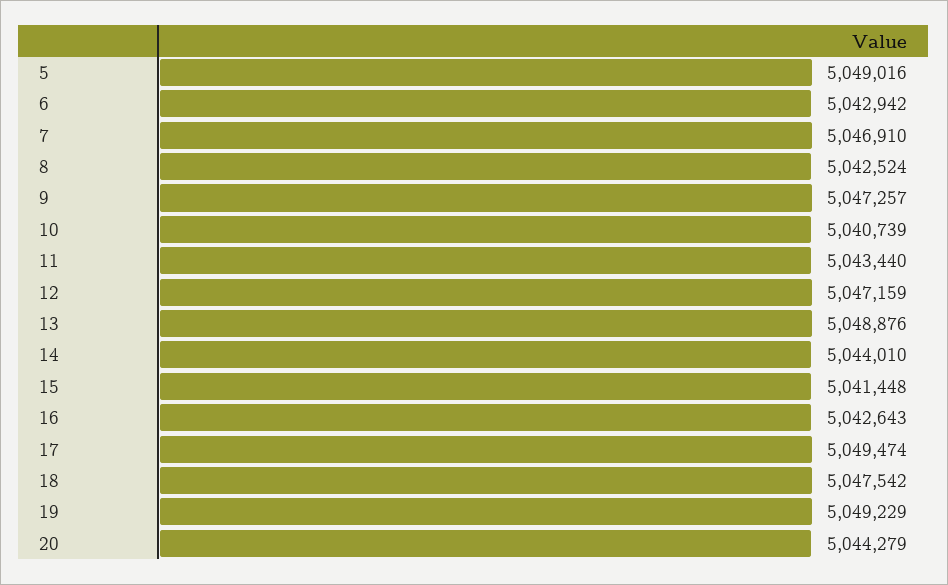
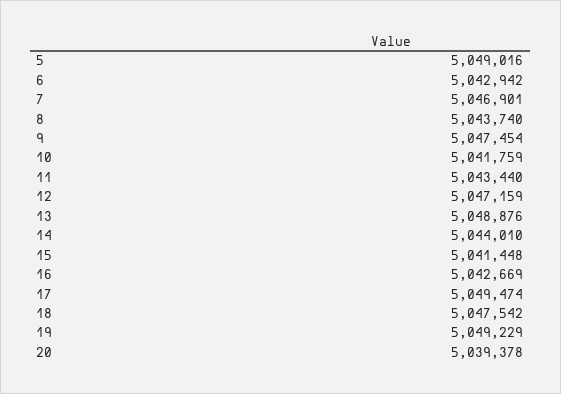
7: 5046910 -> 5046901
8: 5042524 -> 5043740
9: 5047257 -> 5047454
10: 5040739 -> 5041759
16: 5042643 -> 5042669
20: 5044279 -> 5039378

